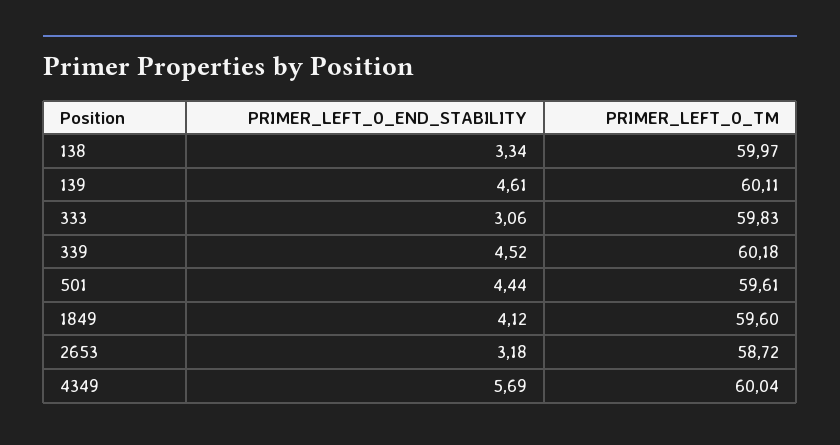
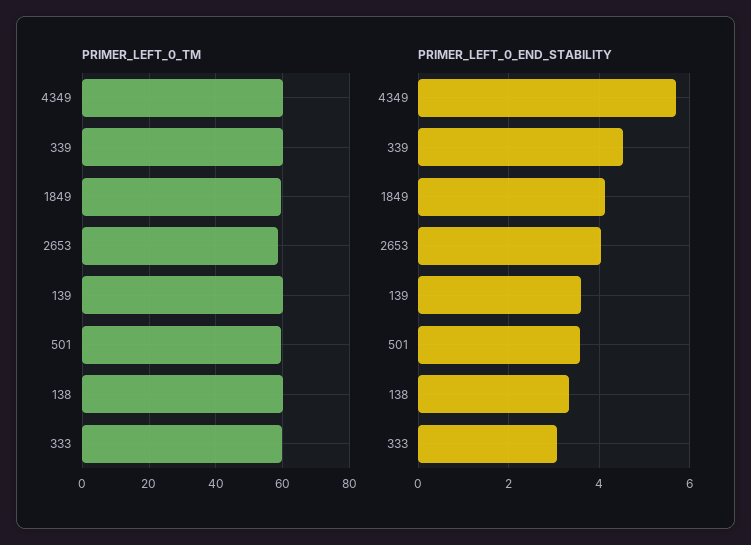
PRIMER_LEFT_0_END_STABILITY, 139: 4.61 -> 3.6
PRIMER_LEFT_0_END_STABILITY, 501: 4.44 -> 3.6
PRIMER_LEFT_0_END_STABILITY, 2653: 3.18 -> 4

